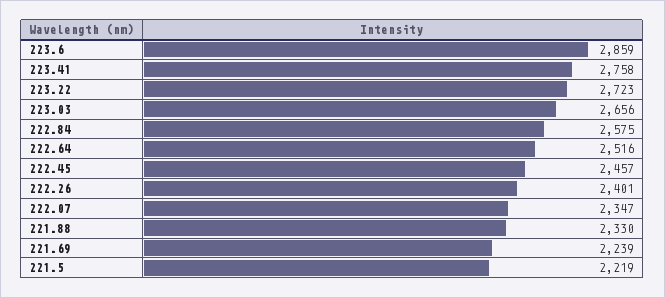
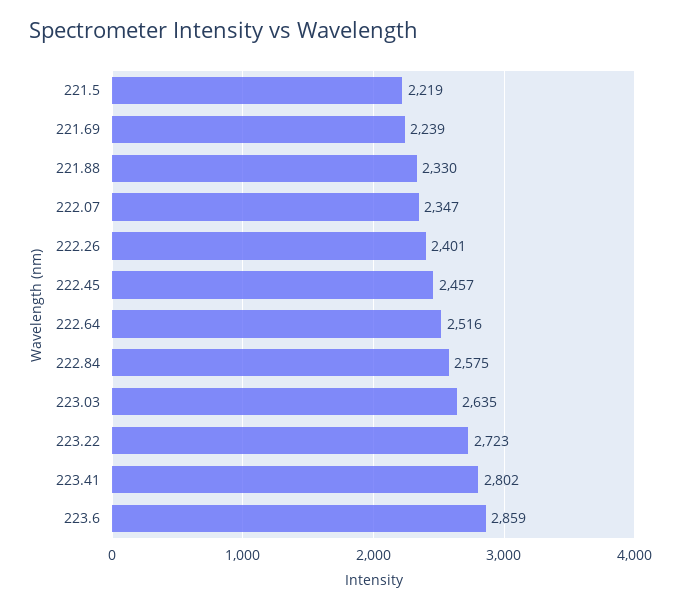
223.41: 2758 -> 2802
223.03: 2656 -> 2635

